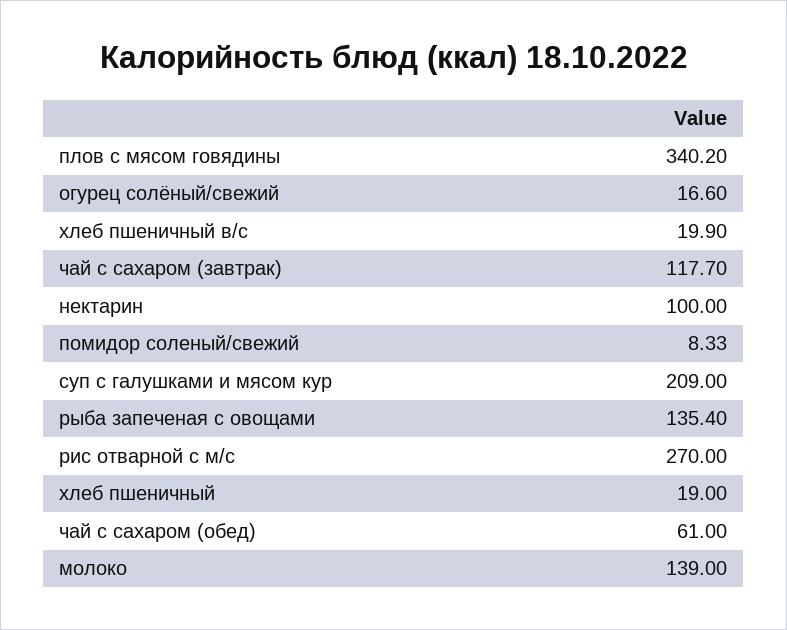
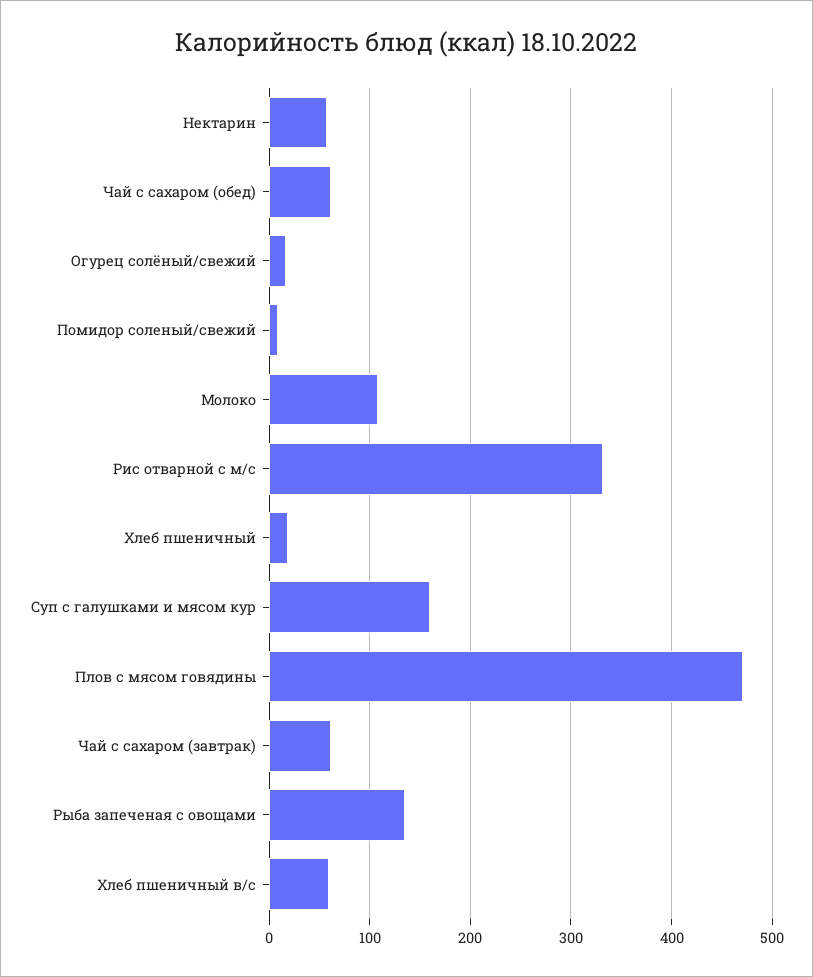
плов с мясом говядины: 340.2 -> 470
хлеб пшеничный в/с: 19.9 -> 60
чай с сахаром (завтрак): 117.7 -> 60
нектарин: 100 -> 60
суп с галушками и мясом кур: 209 -> 160
рис отварной с м/с: 270 -> 330
молоко: 139 -> 110

